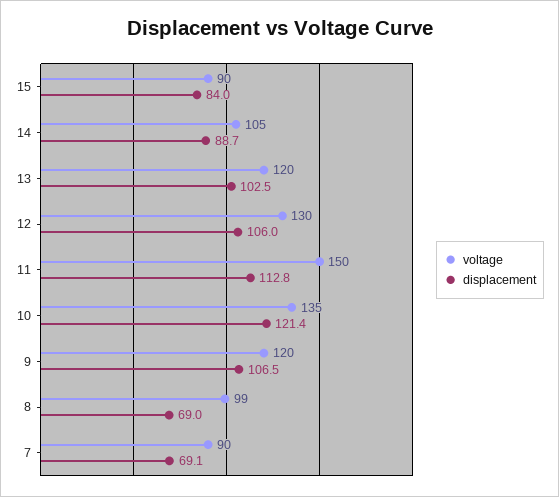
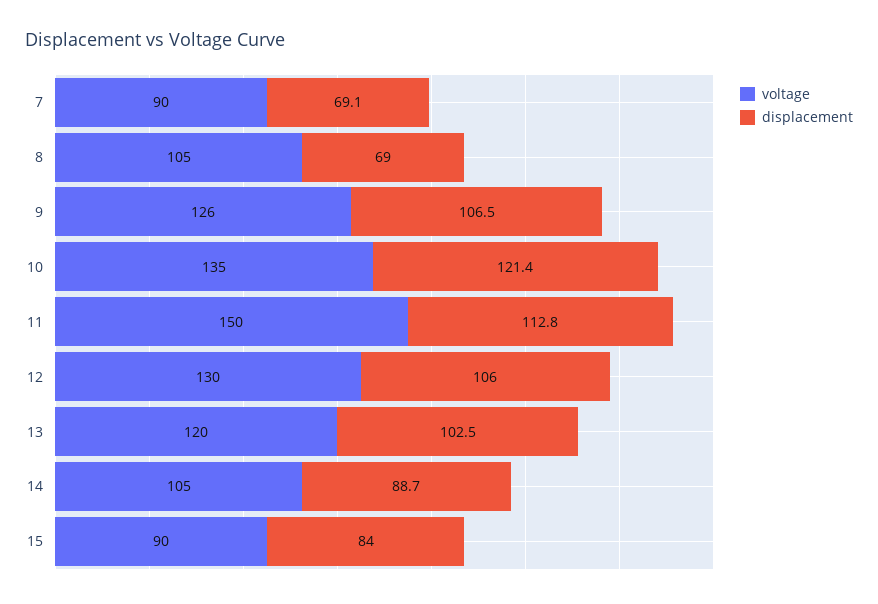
voltage, 9: 120 -> 126
voltage, 8: 99 -> 105

